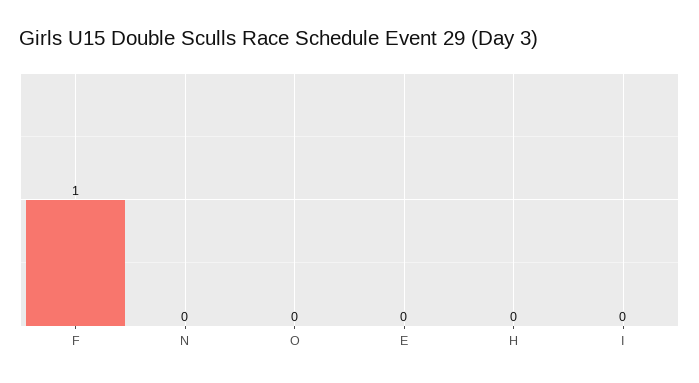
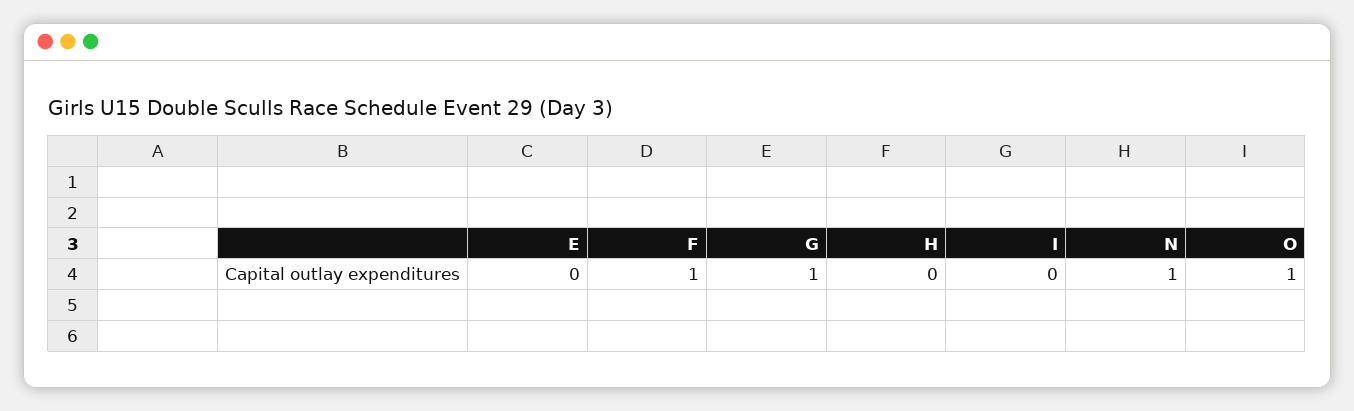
N: 0 -> 1
O: 0 -> 1
G: none -> 1

